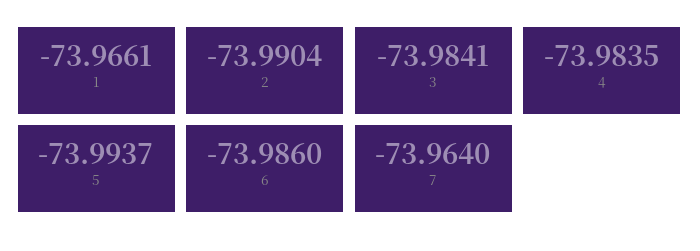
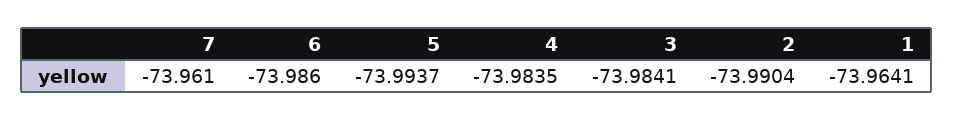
1: -73.9661 -> -73.9641
7: -73.964 -> -73.961

